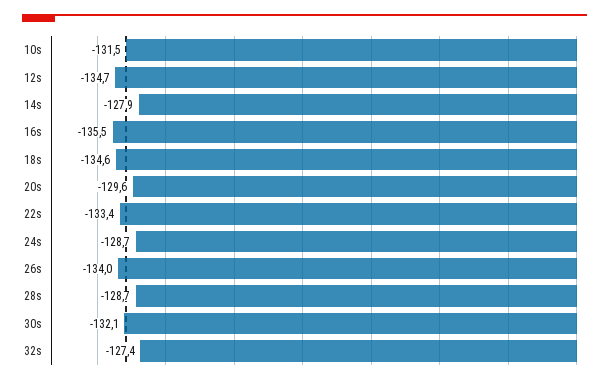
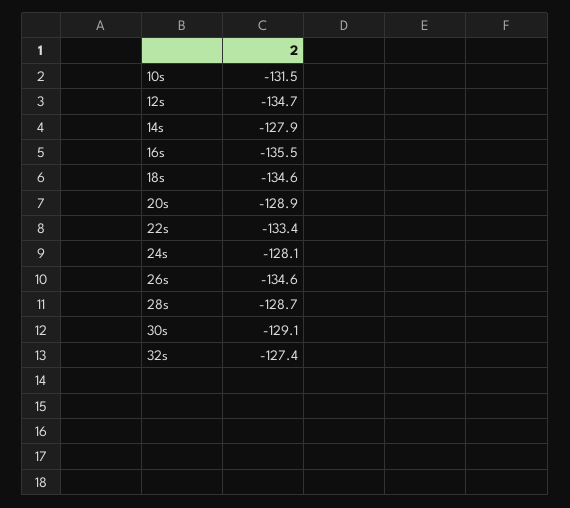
20s: -129.6 -> -128.9
24s: -128.7 -> -128.1
26s: -134 -> -134.6
30s: -132.1 -> -129.1

